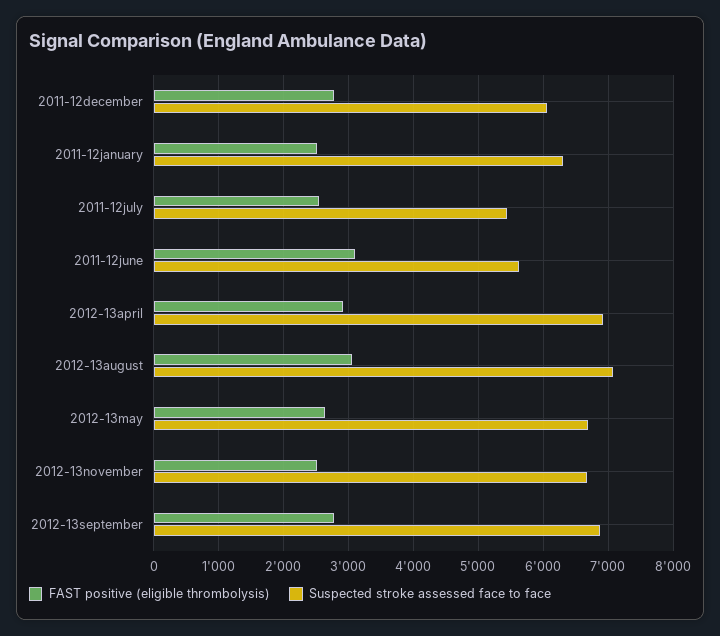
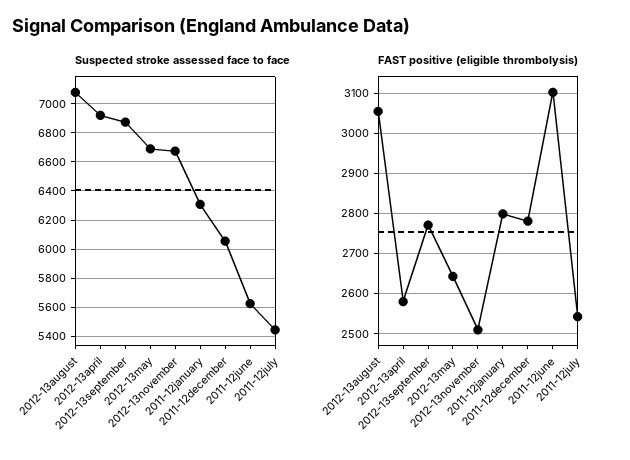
FAST positive (eligible thrombolysis), 2011-12january: 2500 -> 2800
FAST positive (eligible thrombolysis), 2012-13april: 2900 -> 2580

